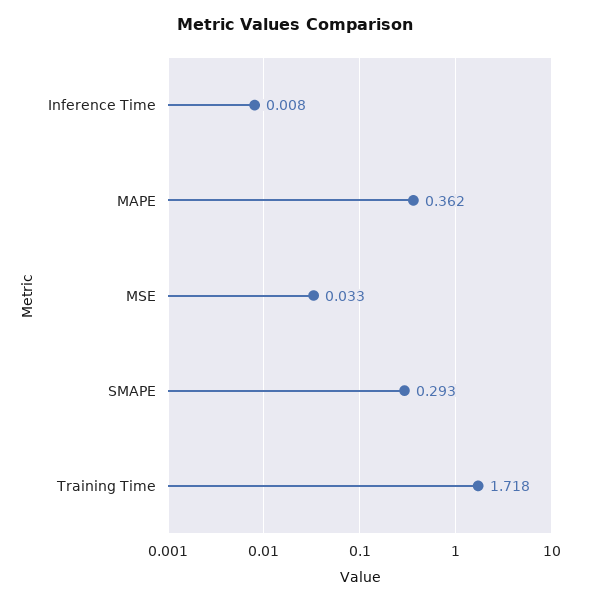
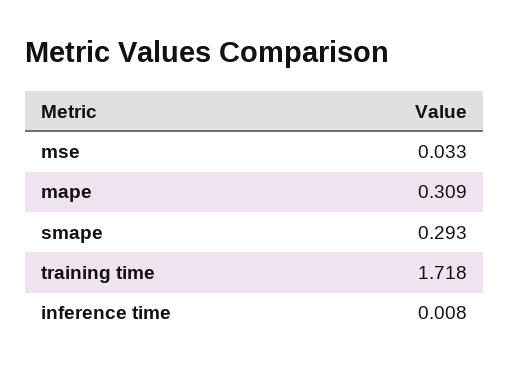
MAPE: 0.362 -> 0.309

